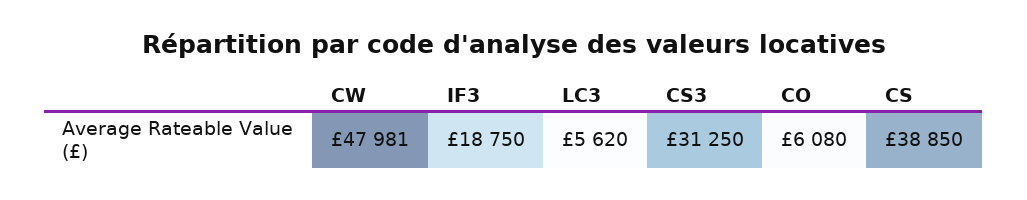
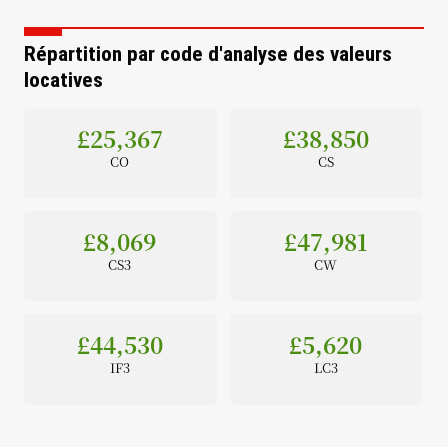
IF3: 18750 -> 44530
CS3: 31250 -> 8069
CO: 6080 -> 25367

